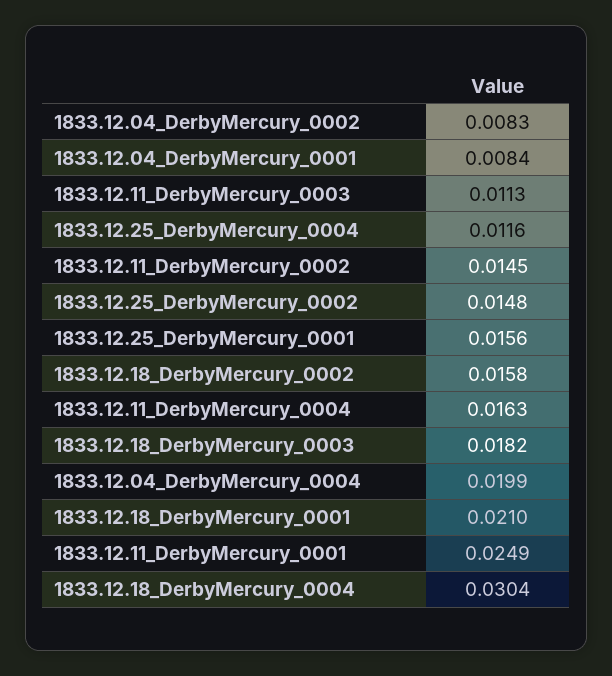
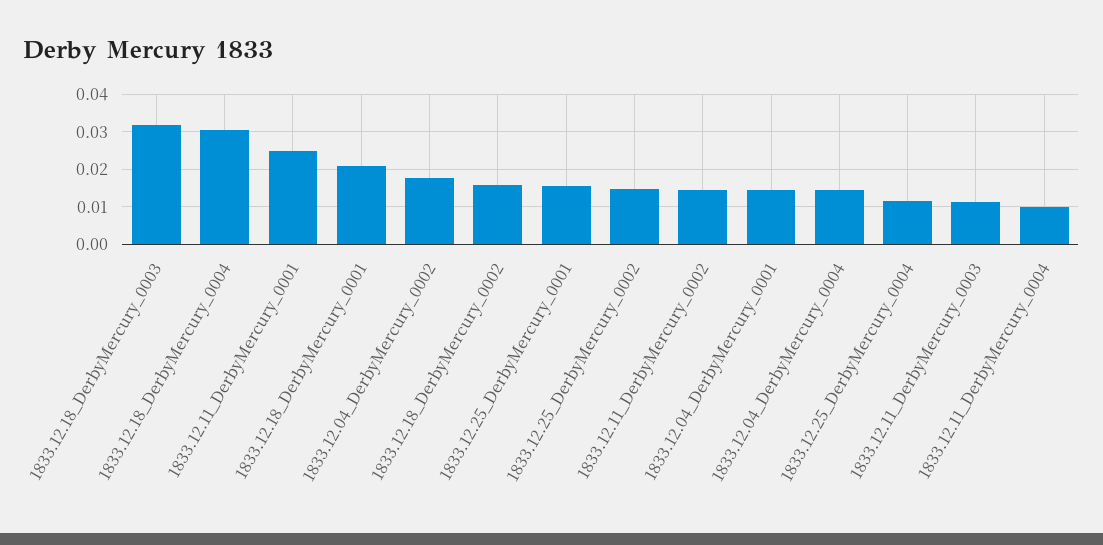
1833.12.04_DerbyMercury_0002: 0.0083 -> 0.018
1833.12.04_DerbyMercury_0001: 0.0084 -> 0.014
1833.12.11_DerbyMercury_0004: 0.0163 -> 0.01
1833.12.18_DerbyMercury_0003: 0.0182 -> 0.032
1833.12.04_DerbyMercury_0004: 0.0199 -> 0.014

